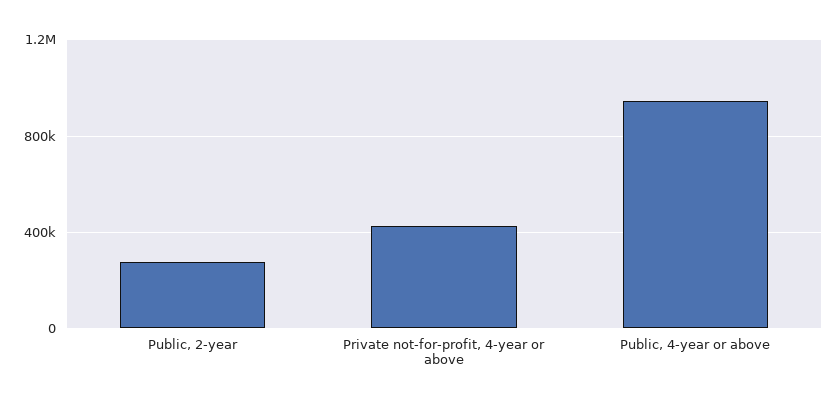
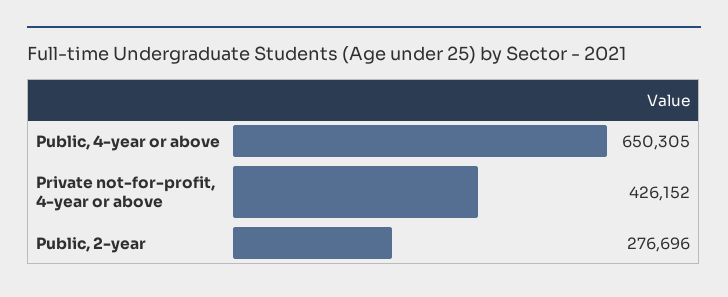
Public, 4-year or above: 950000 -> 650305

